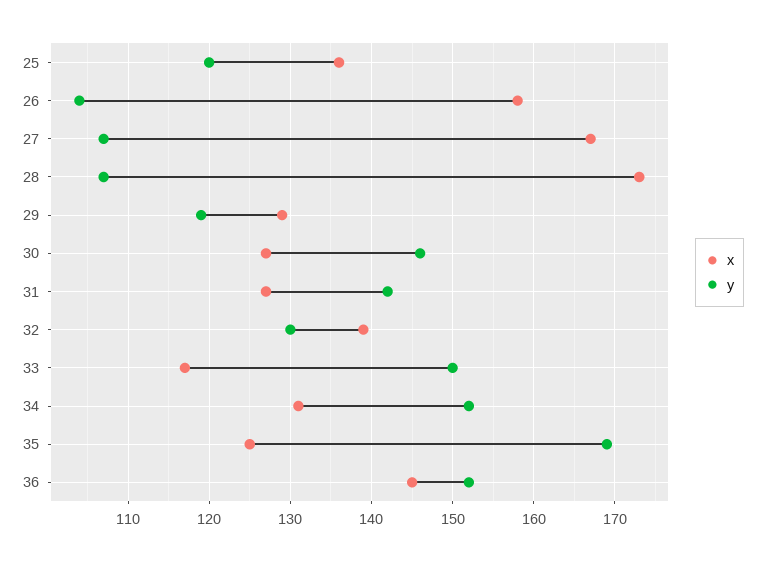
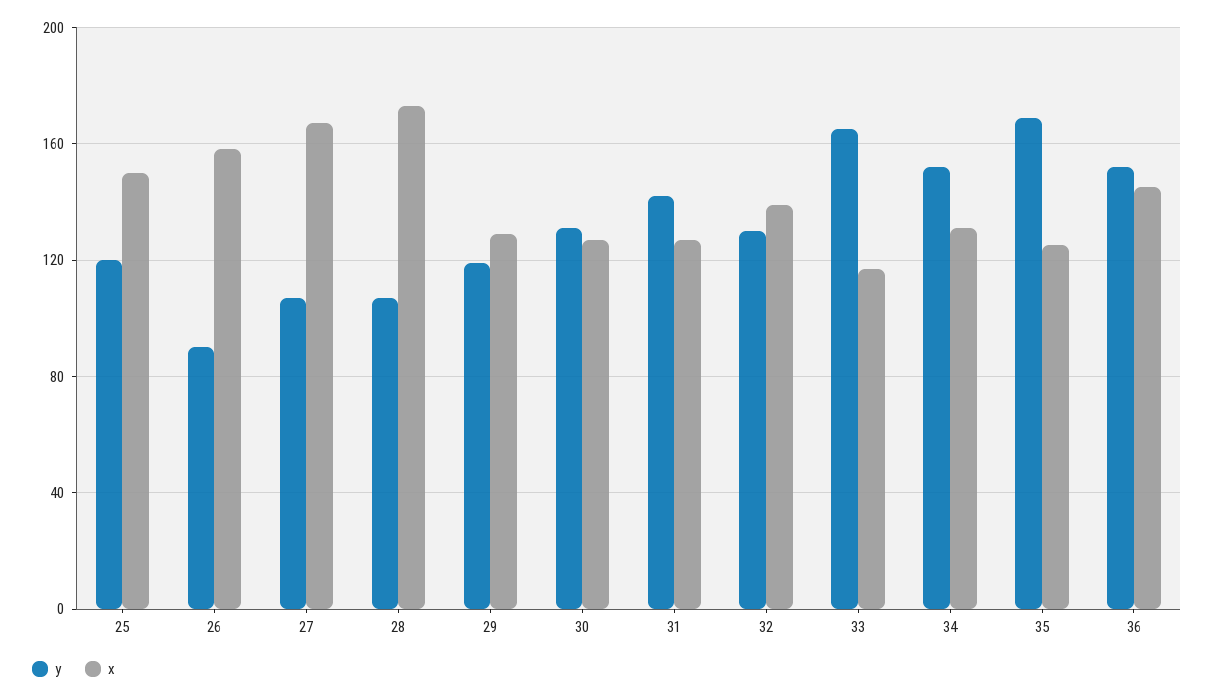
x, 25: 136 -> 150
y, 26: 104 -> 90
y, 30: 146 -> 130
y, 33: 150 -> 165

